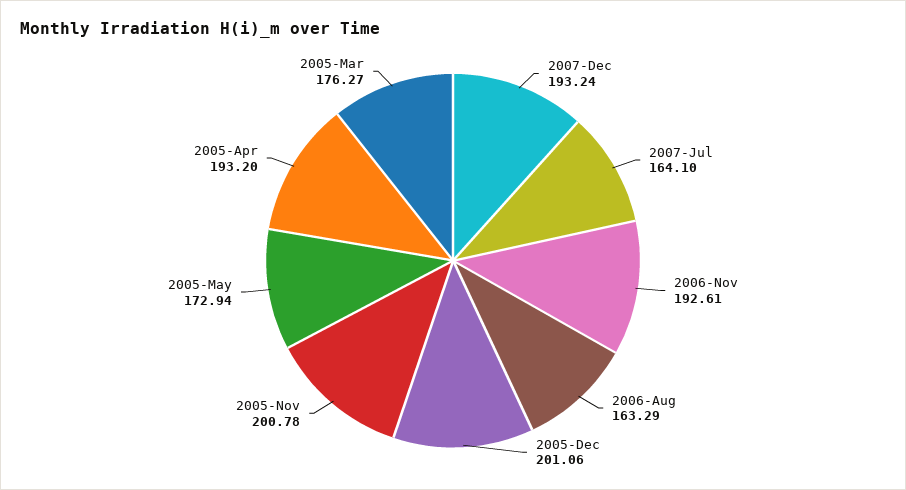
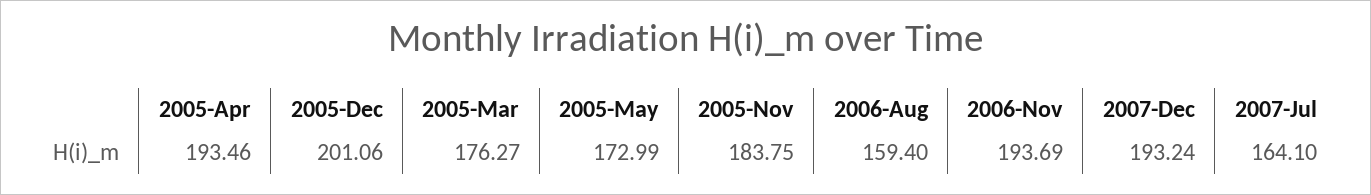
2006-Nov: 192.61 -> 193.69
2006-Aug: 163.29 -> 159.4
2005-Nov: 200.78 -> 183.75
2005-May: 172.94 -> 172.99
2005-Apr: 193.2 -> 193.46

